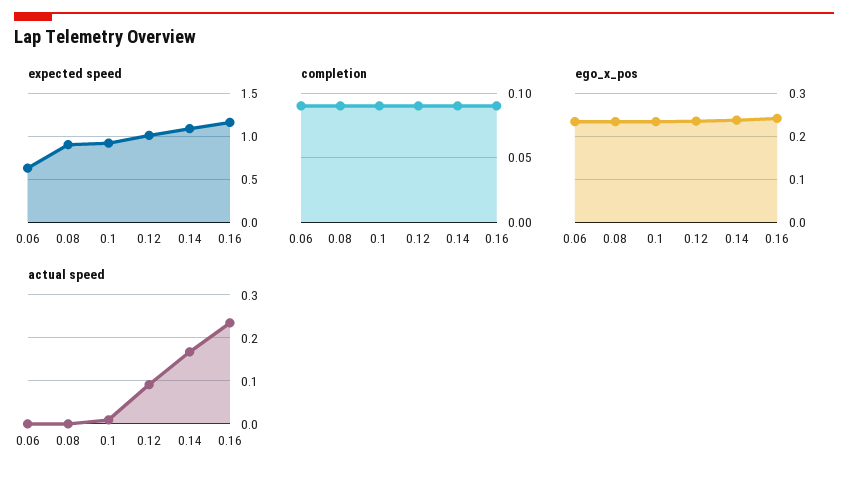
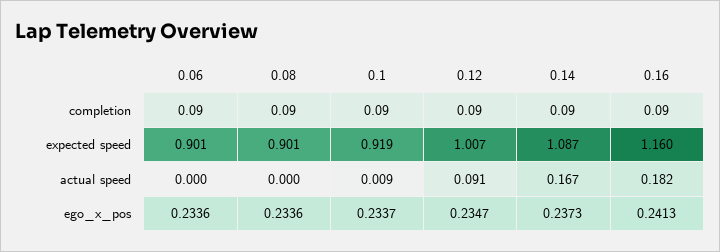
expected speed, 0.06: 0.6 -> 0.901
actual speed, 0.16: 0.24 -> 0.182

